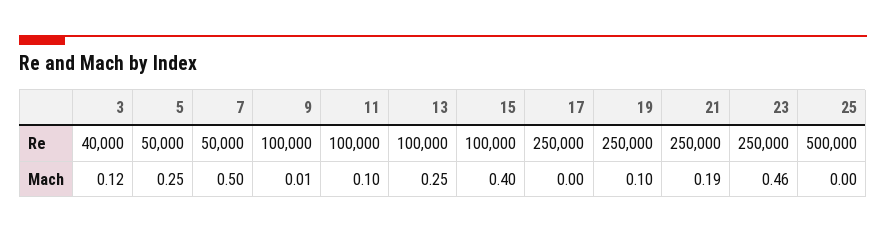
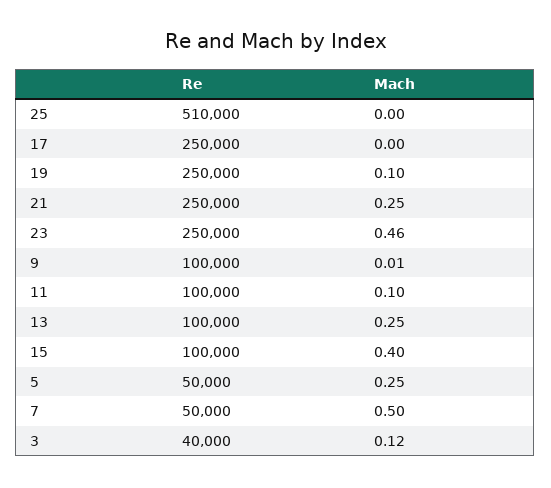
25, Re: 500000 -> 510000
21, Mach: 0.19 -> 0.25

